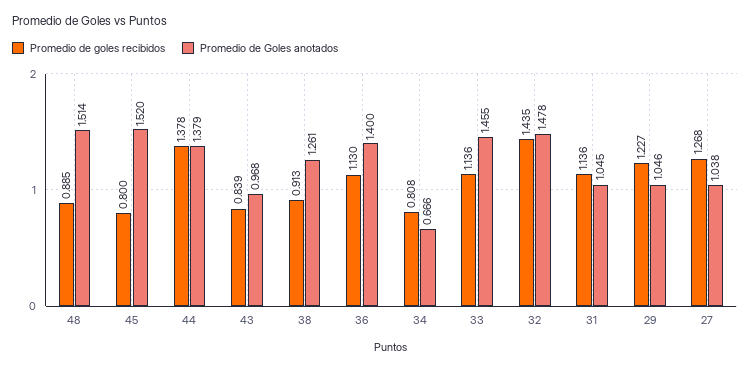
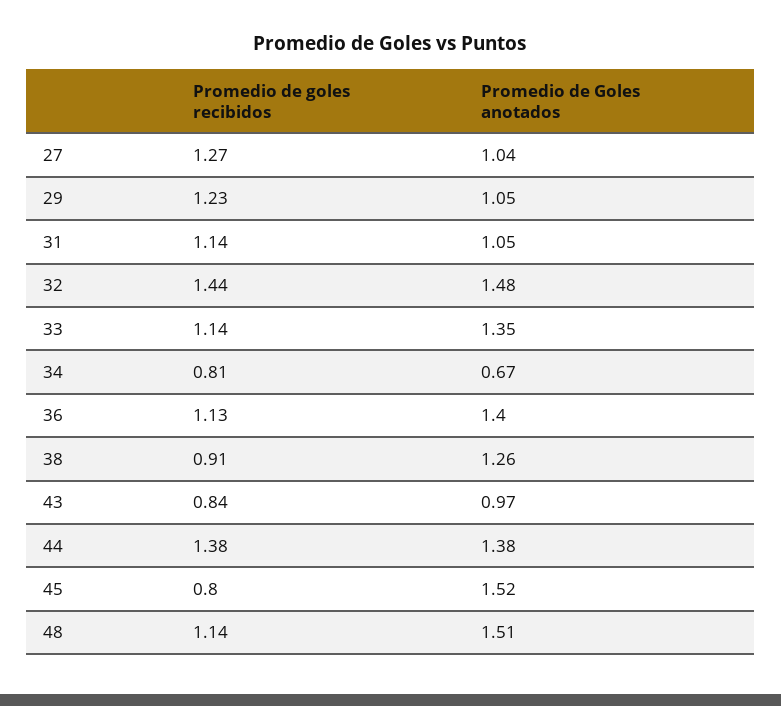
Promedio de goles recibidos, 48: 0.885 -> 1.14
Promedio de Goles anotados, 33: 1.455 -> 1.35

